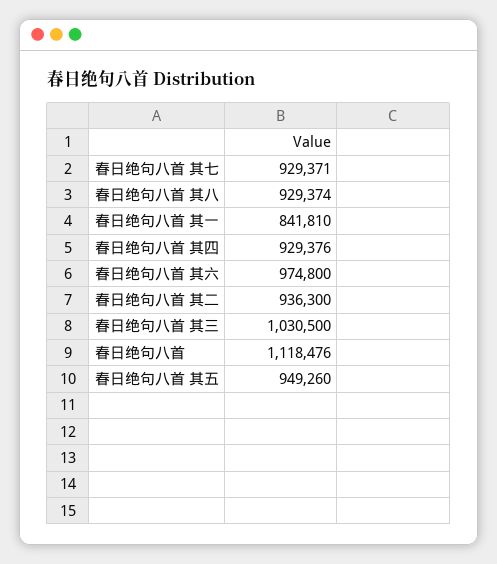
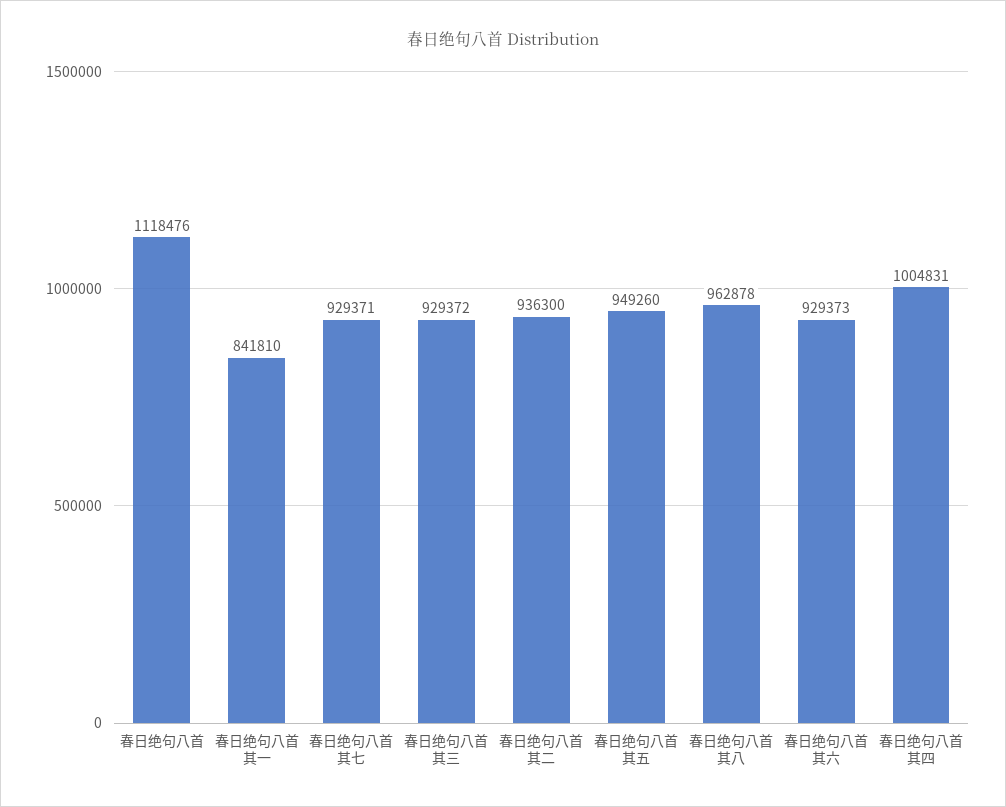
春日绝句八首 其八: 929374 -> 962878
春日绝句八首 其四: 929376 -> 1004831
春日绝句八首 其六: 974800 -> 929373
春日绝句八首 其三: 1030500 -> 929372

